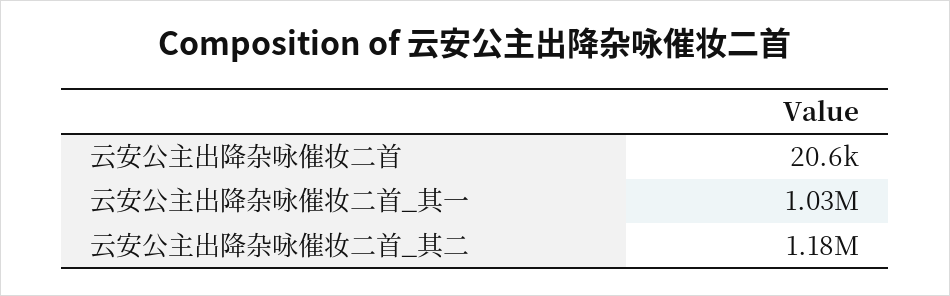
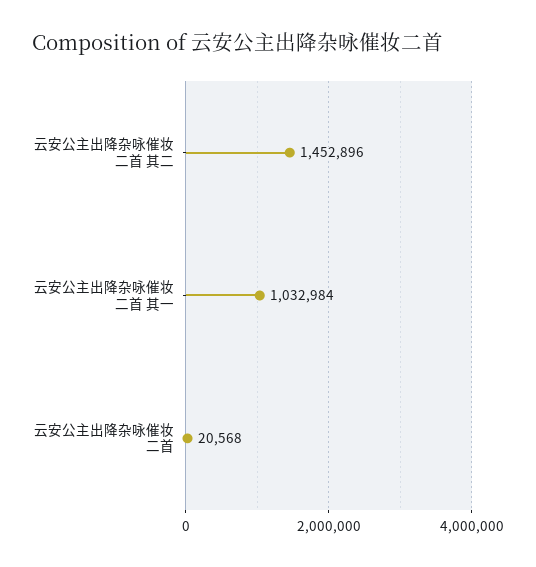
云安公主出降杂咏催妆二首_其二: 1180000 -> 1452896

